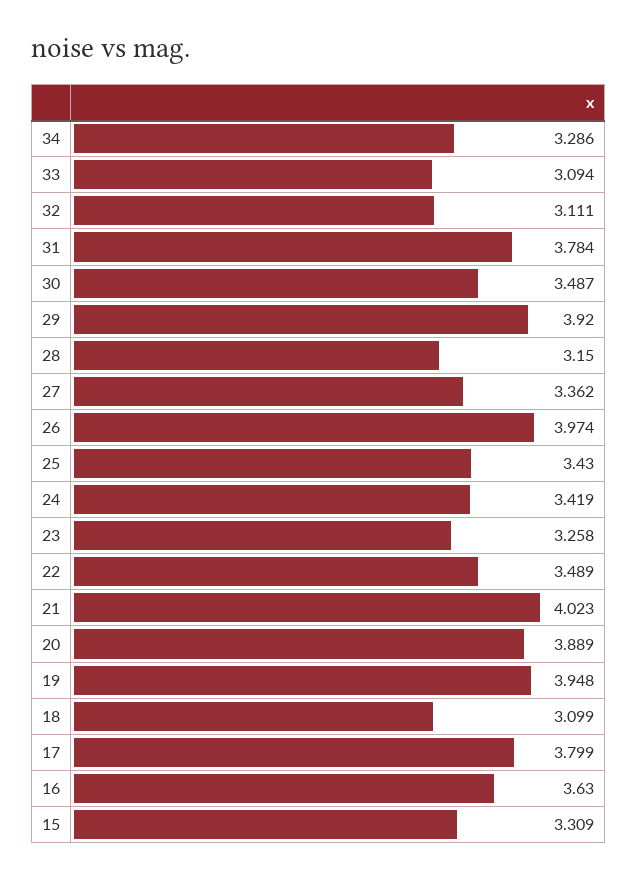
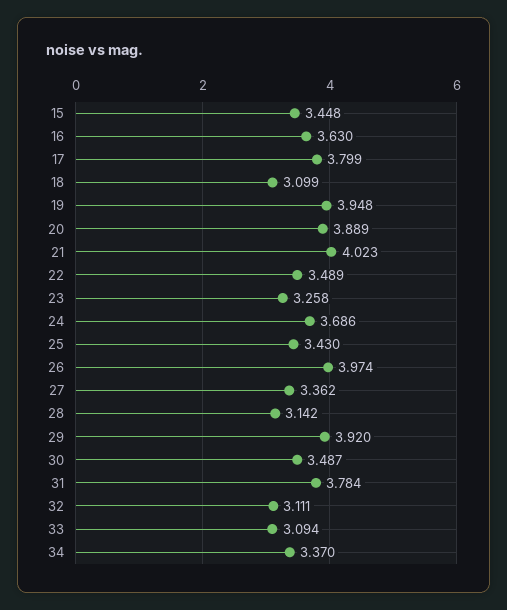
34: 3.286 -> 3.37
28: 3.15 -> 3.142
24: 3.419 -> 3.686
15: 3.309 -> 3.448

